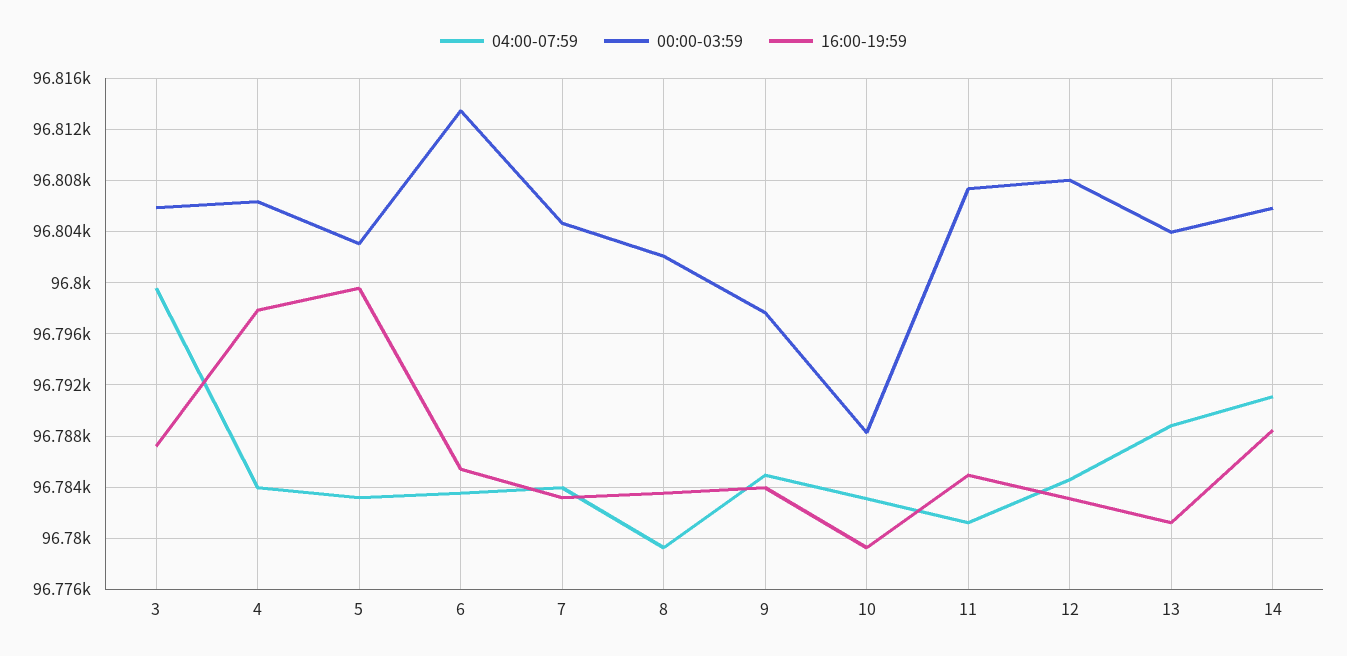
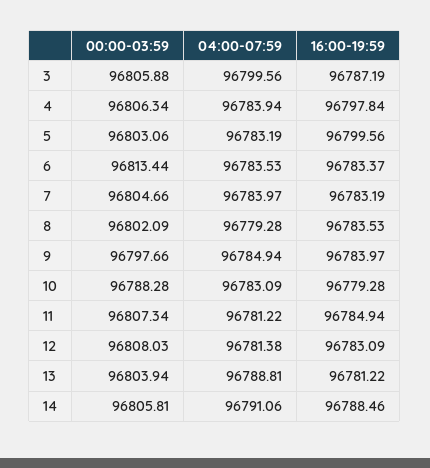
16:00-19:59, 6: 96785.5 -> 96783.37
04:00-07:59, 12: 96784.5 -> 96781.38

